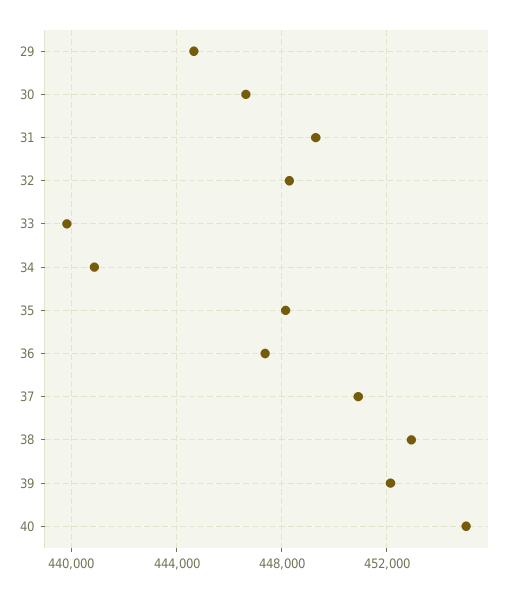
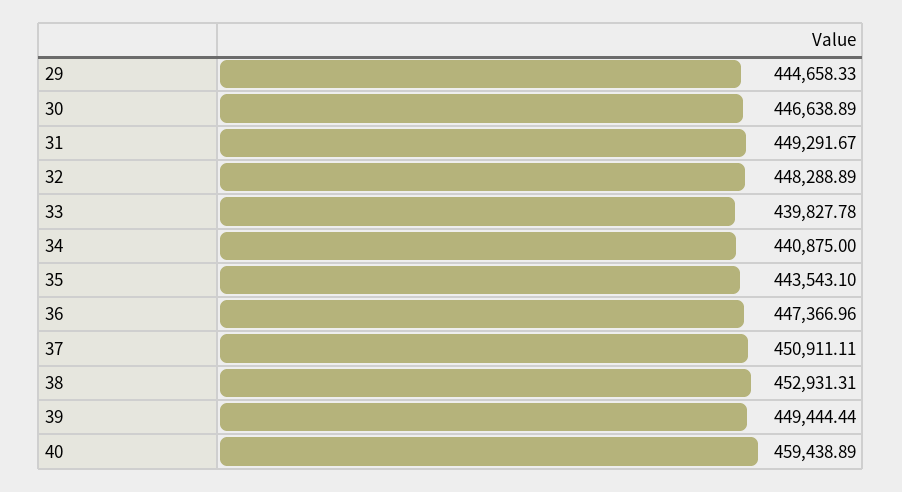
35: 448000 -> 443543.1
39: 452000 -> 449444.44
40: 455000 -> 459438.89

